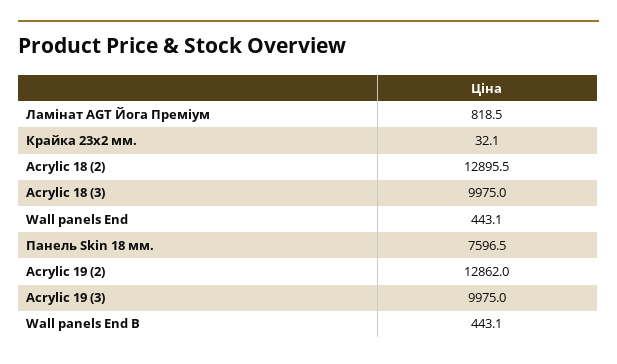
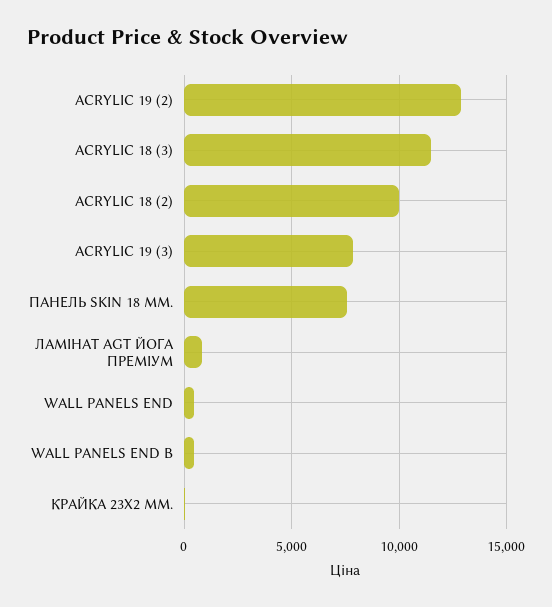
Acrylic 18 (2): 12895.5 -> 10000
Acrylic 18 (3): 9975 -> 11500
Acrylic 19 (3): 9975 -> 8000

